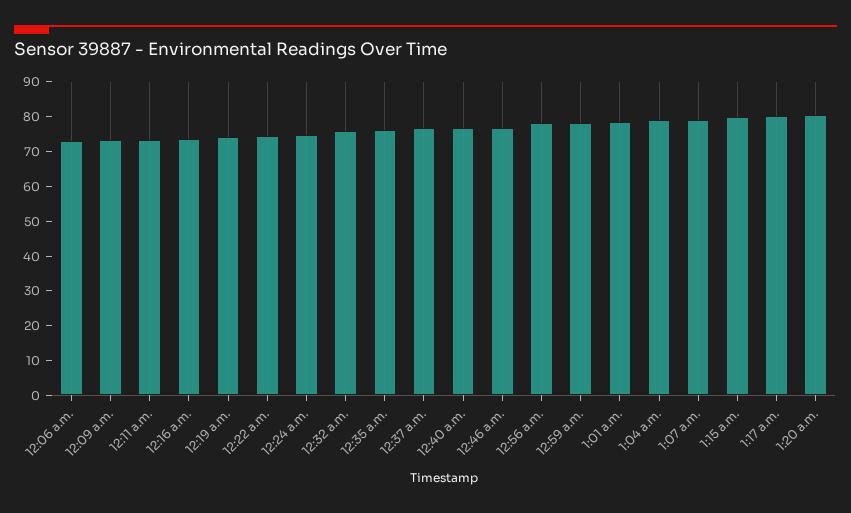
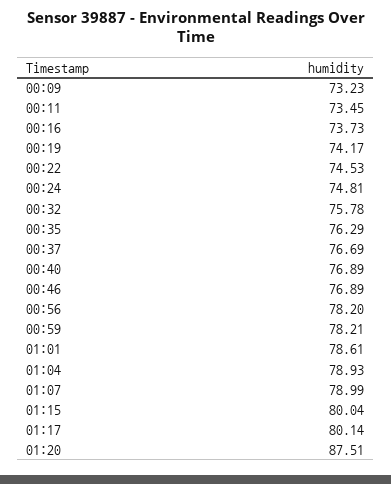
12:06 a.m.: 72.5 -> none
1:20 a.m.: 80 -> 87.51

